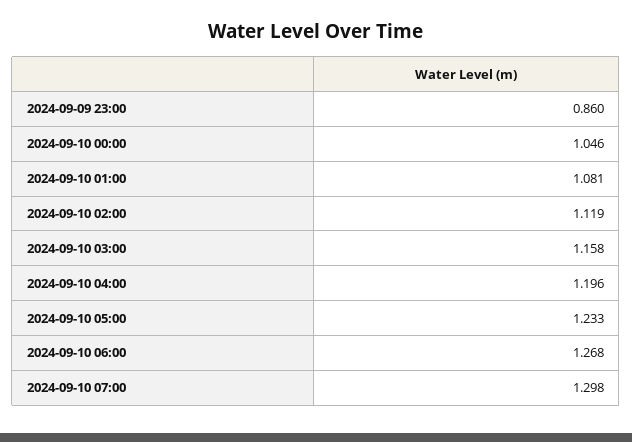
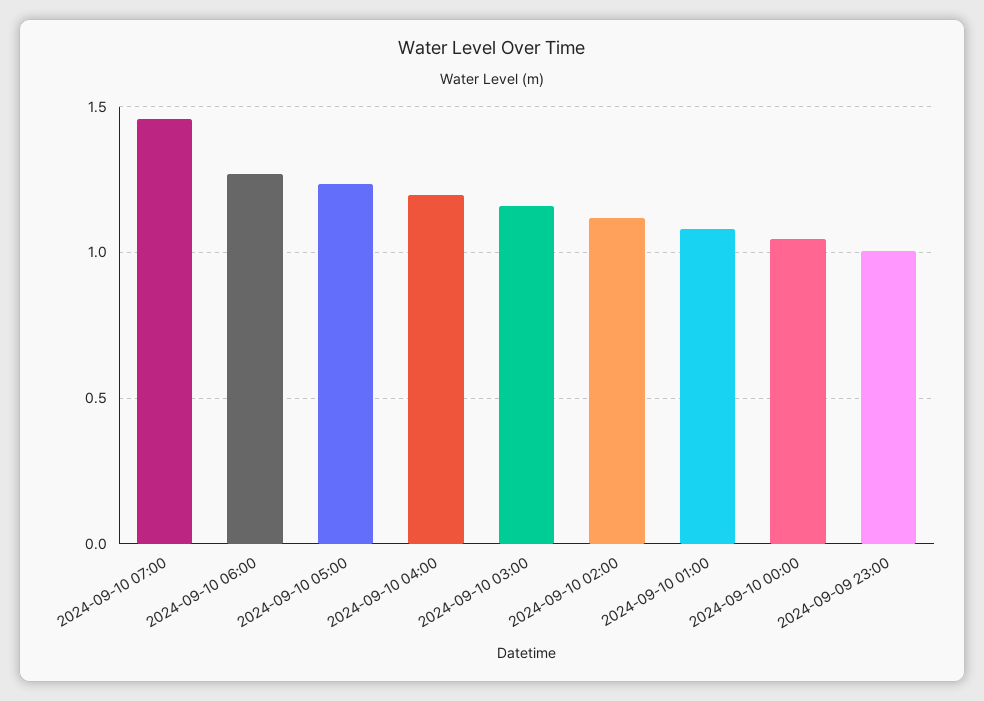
2024-09-09 23:00: 0.86 -> 1
2024-09-10 07:00: 1.298 -> 1.45

